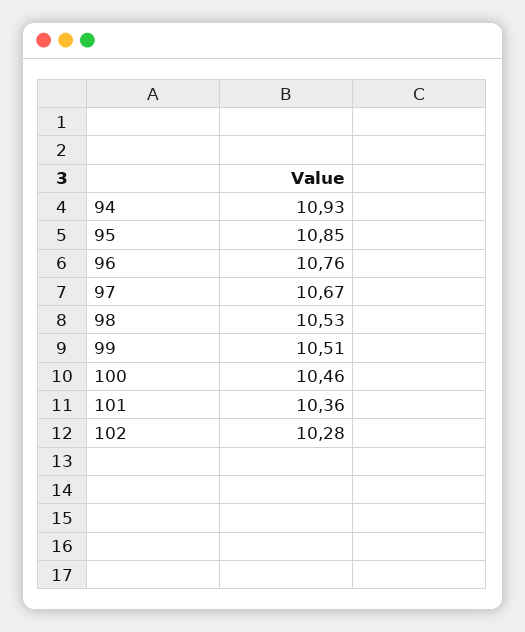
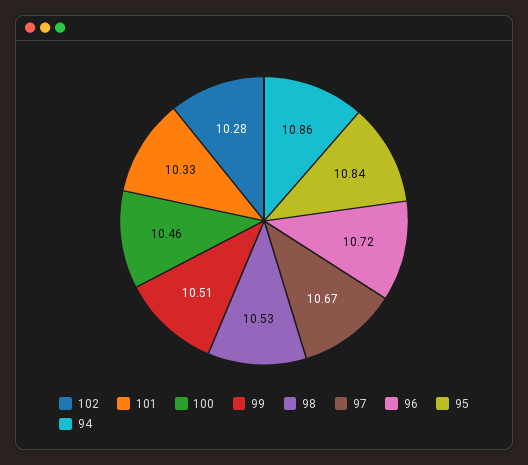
94: 10.93 -> 10.86
95: 10.85 -> 10.84
96: 10.76 -> 10.72
101: 10.36 -> 10.33

